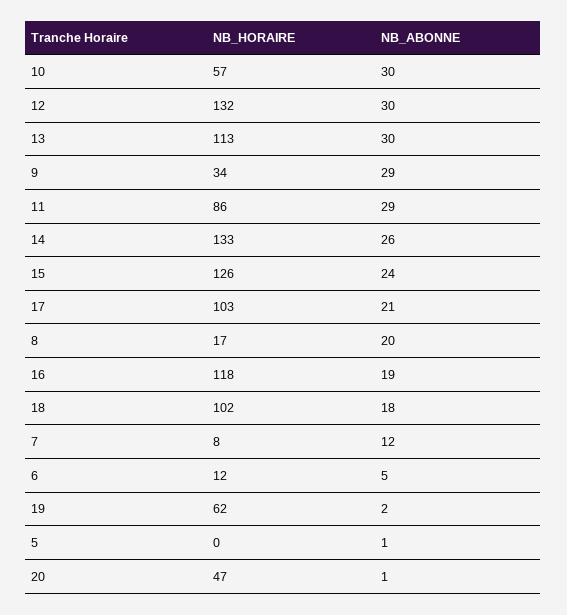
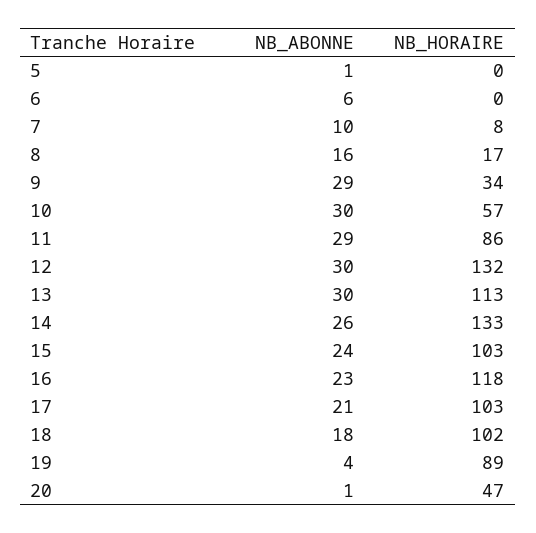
NB_HORAIRE, 15: 126 -> 103
NB_ABONNE, 8: 20 -> 16
NB_ABONNE, 16: 19 -> 23
NB_ABONNE, 7: 12 -> 10
NB_HORAIRE, 6: 12 -> 0
NB_ABONNE, 6: 5 -> 6
NB_HORAIRE, 19: 62 -> 89
NB_ABONNE, 19: 2 -> 4

